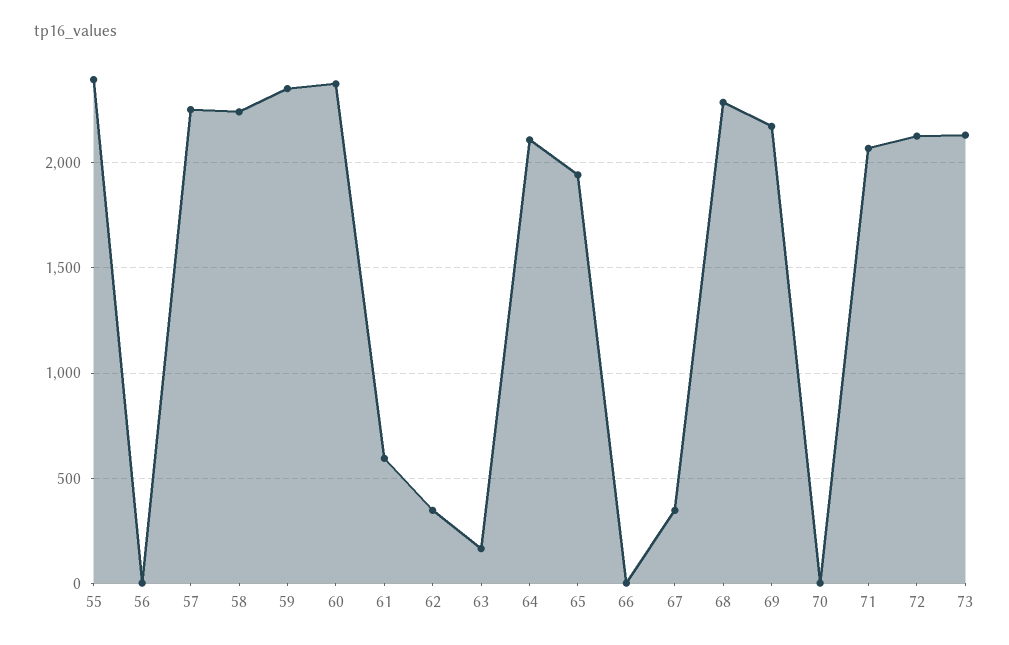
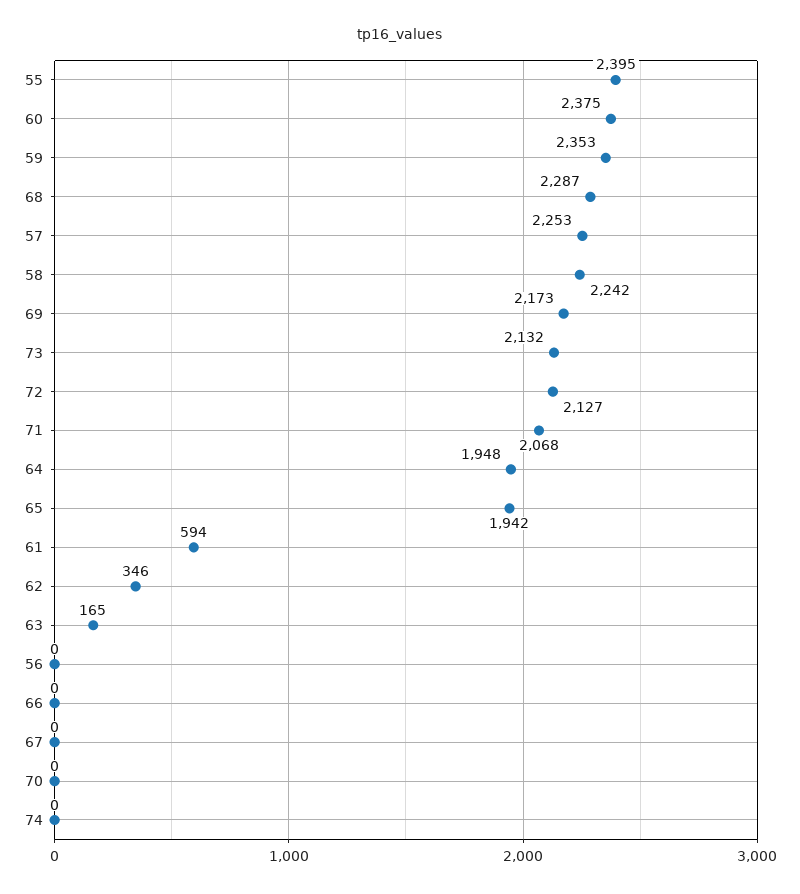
64: 2100 -> 1948
67: 350 -> 0
74: none -> 0

